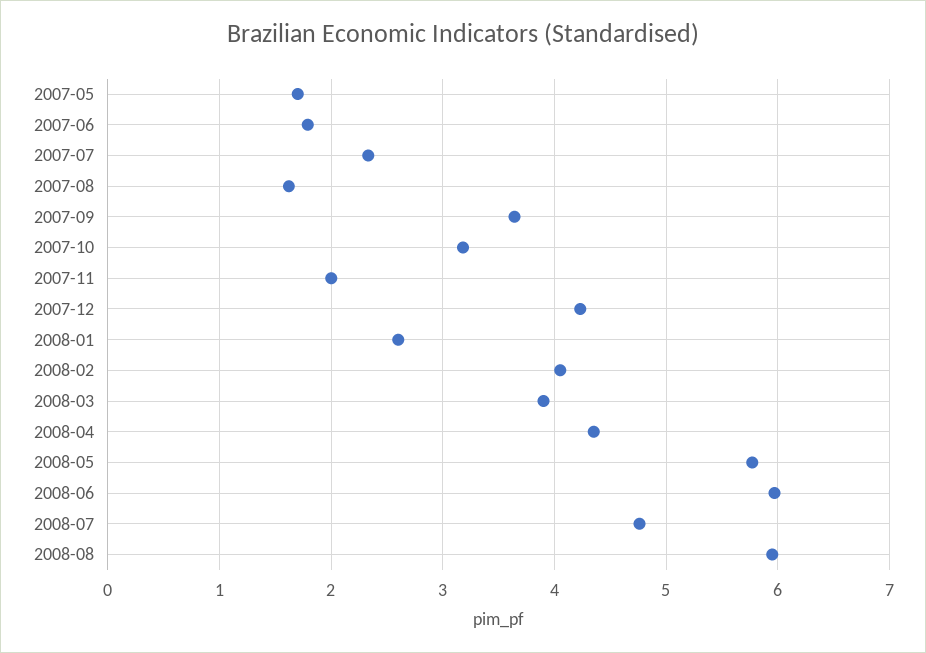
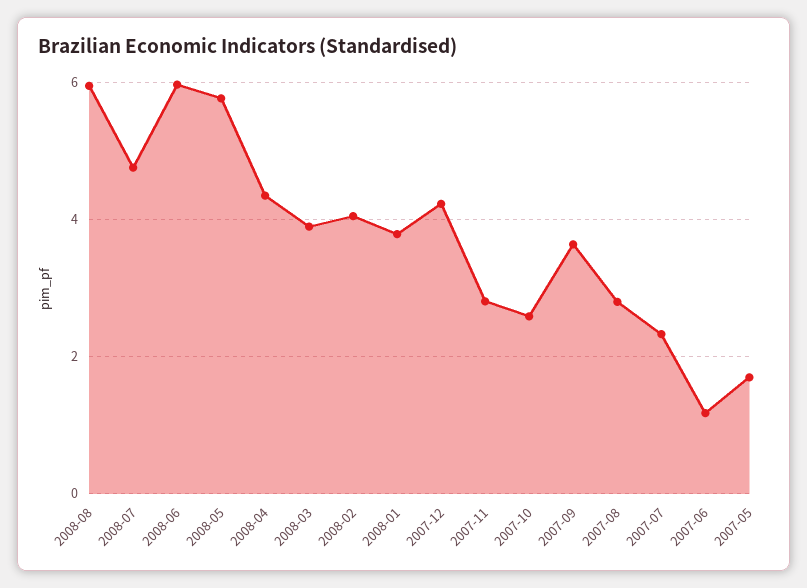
2007-06: 1.8 -> 1.2
2007-08: 1.6 -> 2.8
2007-10: 3.2 -> 2.6
2007-11: 2 -> 2.8
2008-01: 2.6 -> 3.8

